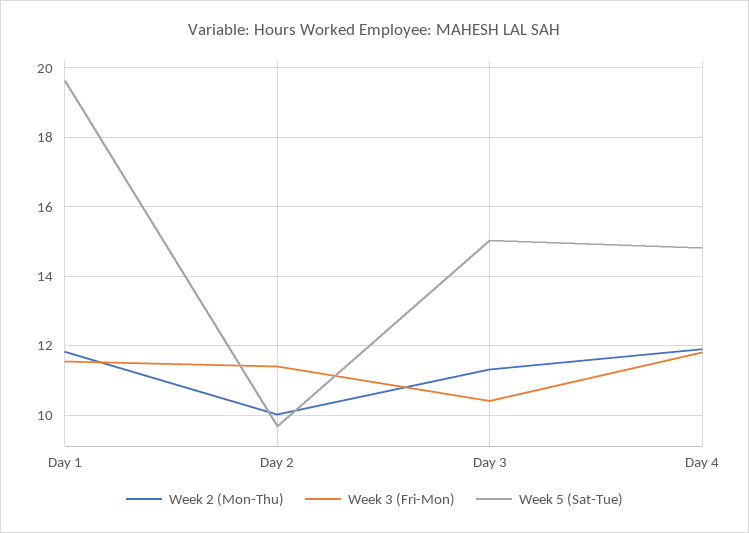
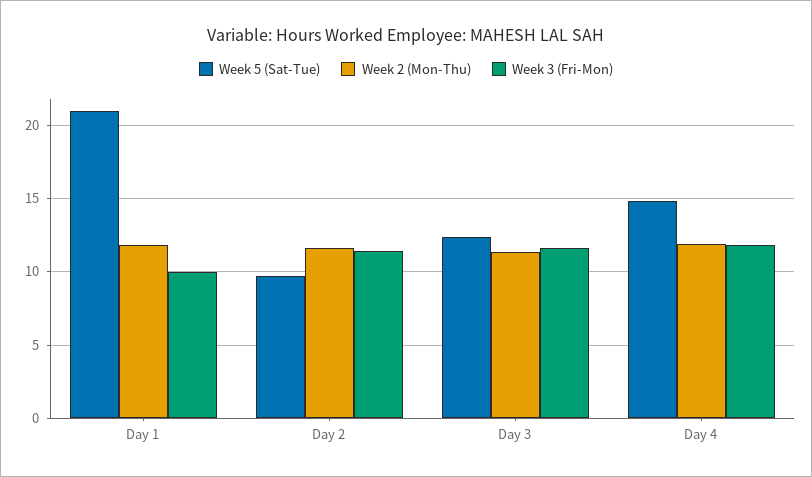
Week 3 (Fri-Mon), Day 1: 11.6 -> 10
Week 5 (Sat-Tue), Day 1: 19.6 -> 21
Week 2 (Mon-Thu), Day 2: 10 -> 11.5
Week 3 (Fri-Mon), Day 3: 10.4 -> 11.5
Week 5 (Sat-Tue), Day 3: 15 -> 12.5

